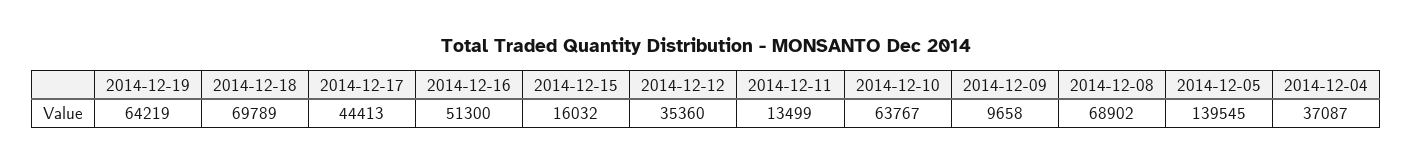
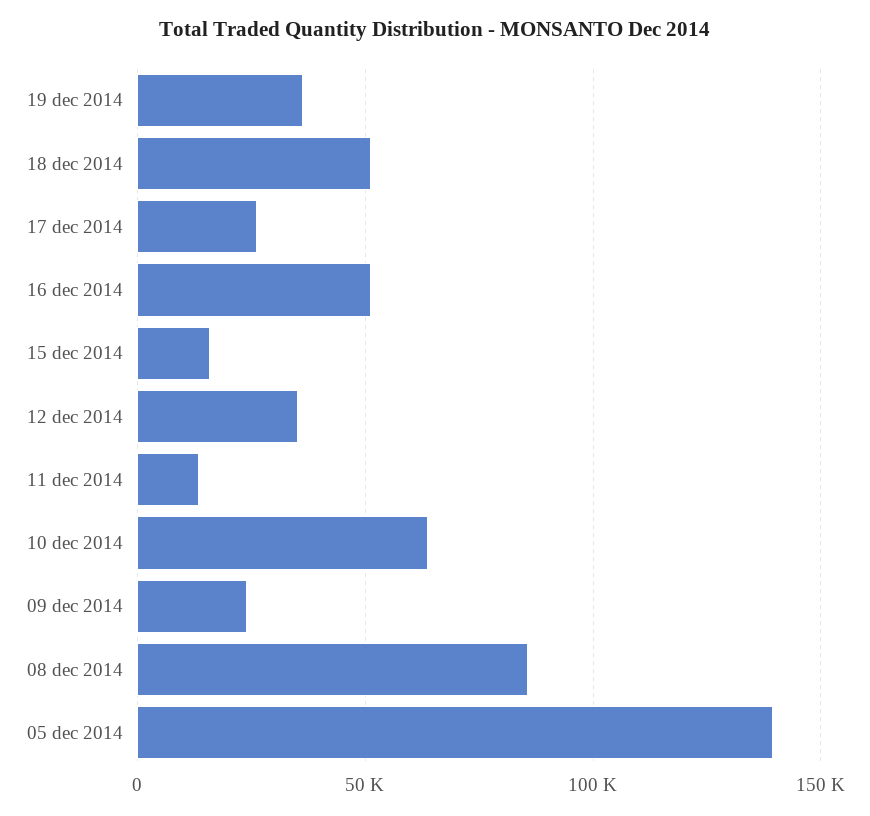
2014-12-19: 64219 -> 35000
2014-12-18: 69789 -> 50000
2014-12-17: 44413 -> 25000
2014-12-09: 9658 -> 25000
2014-12-08: 68902 -> 85000
2014-12-04: 37087 -> none

